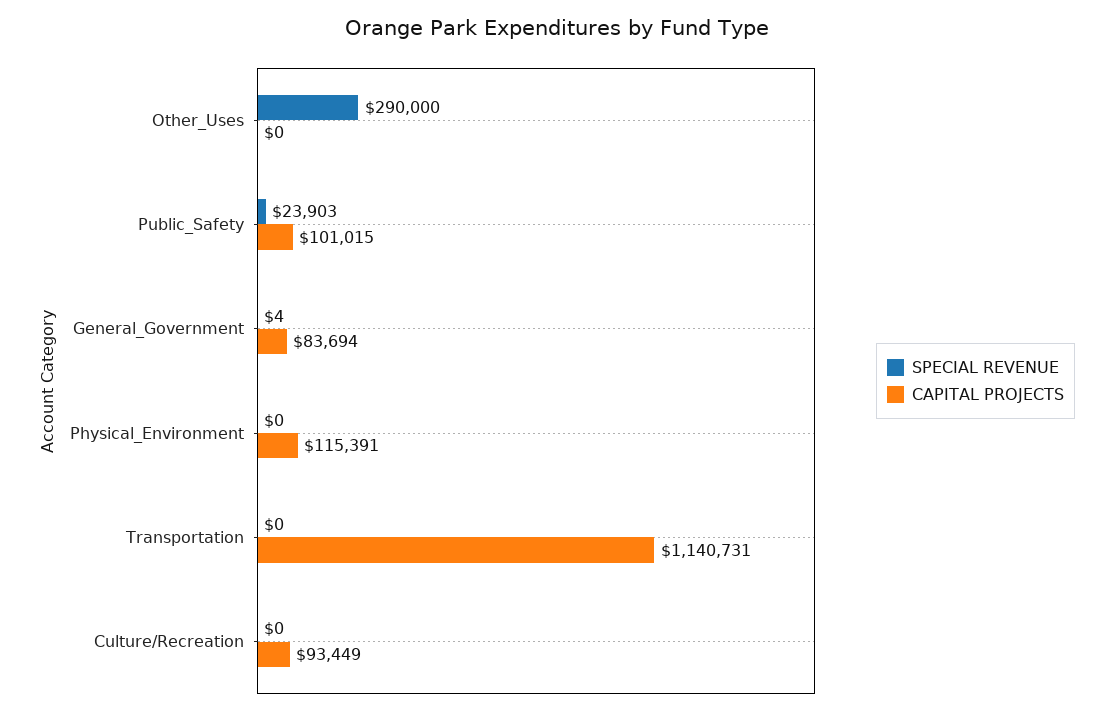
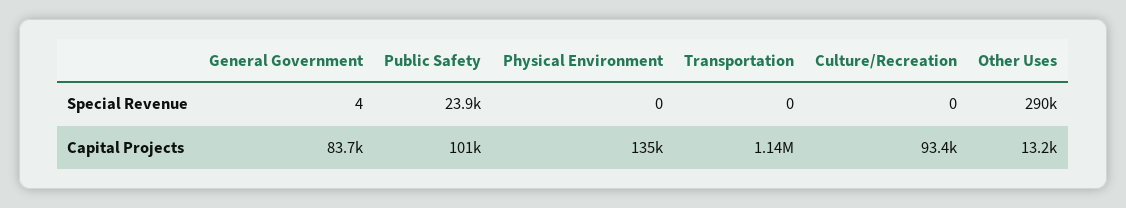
CAPITAL PROJECTS, Other_Uses: 0 -> 13200
CAPITAL PROJECTS, Physical_Environment: 115391 -> 135000

